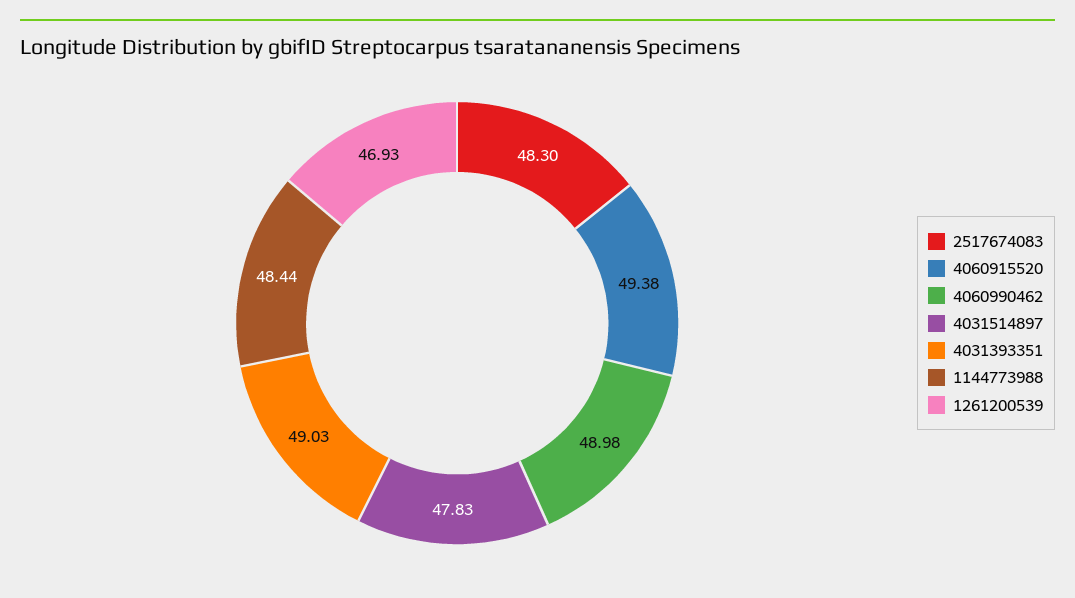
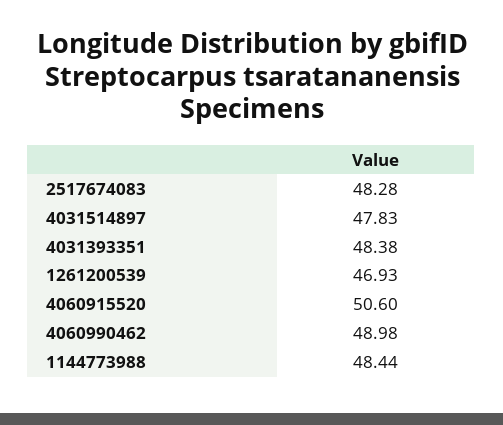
2517674083: 48.3 -> 48.28
4060915520: 49.38 -> 50.6
4031393351: 49.03 -> 48.38

